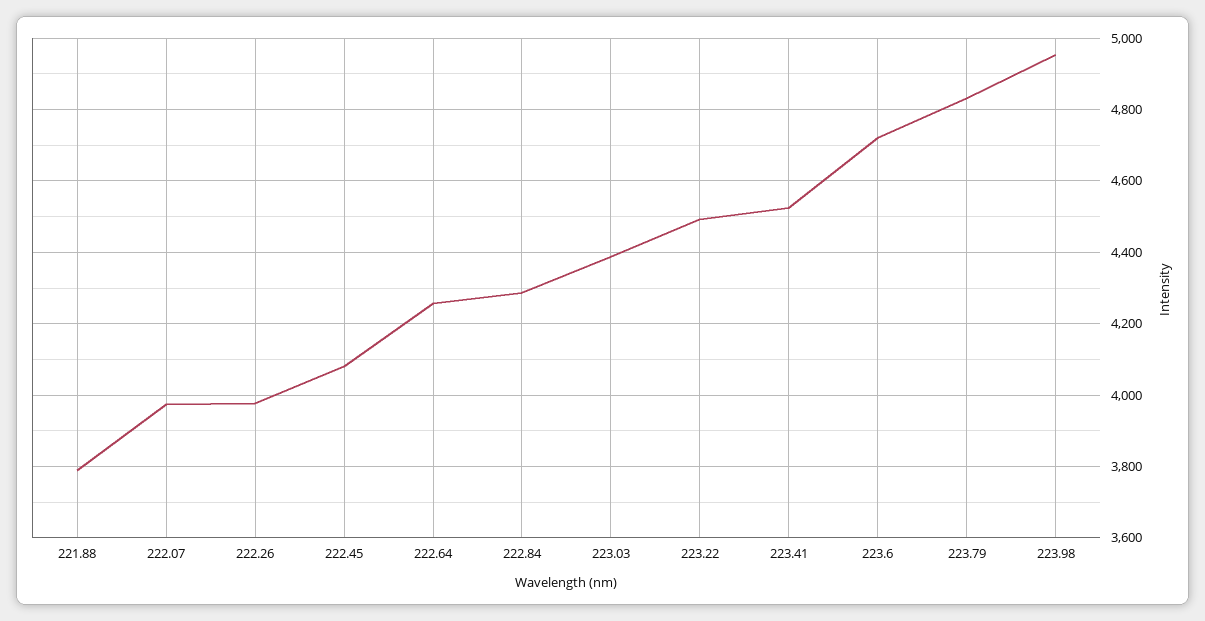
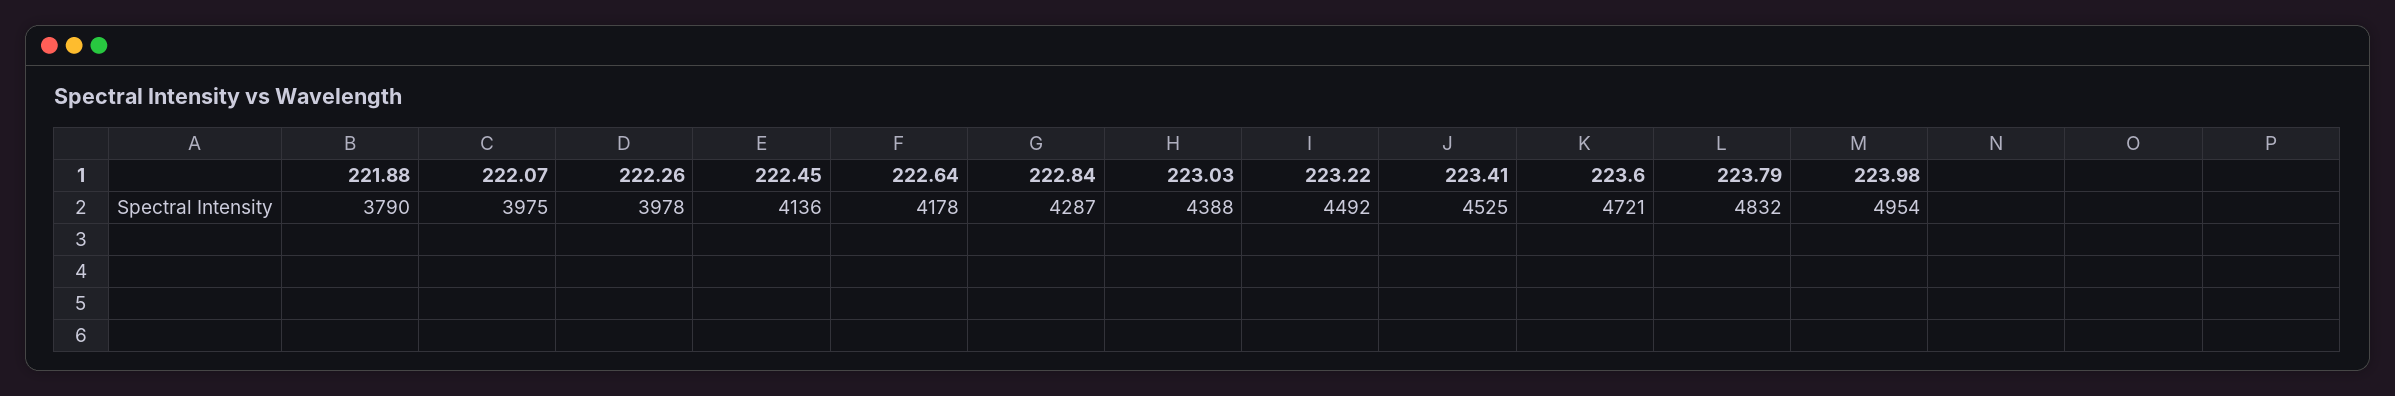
222.45: 4080 -> 4136
222.64: 4260 -> 4178

